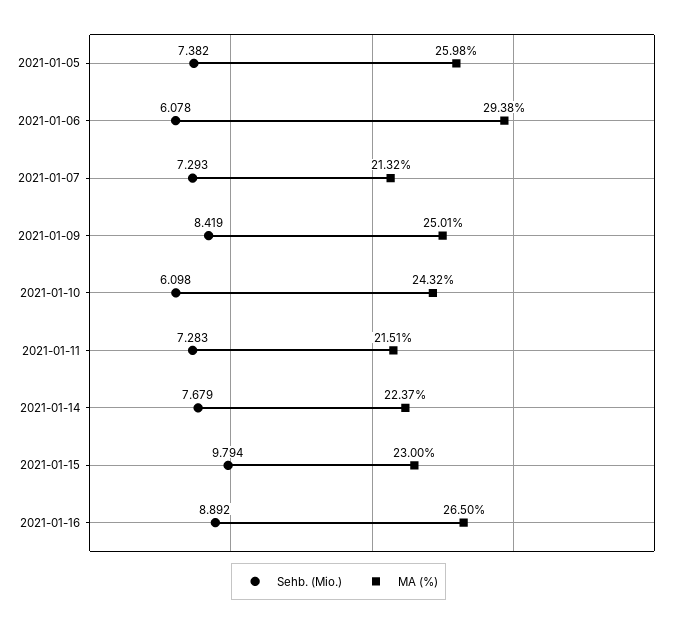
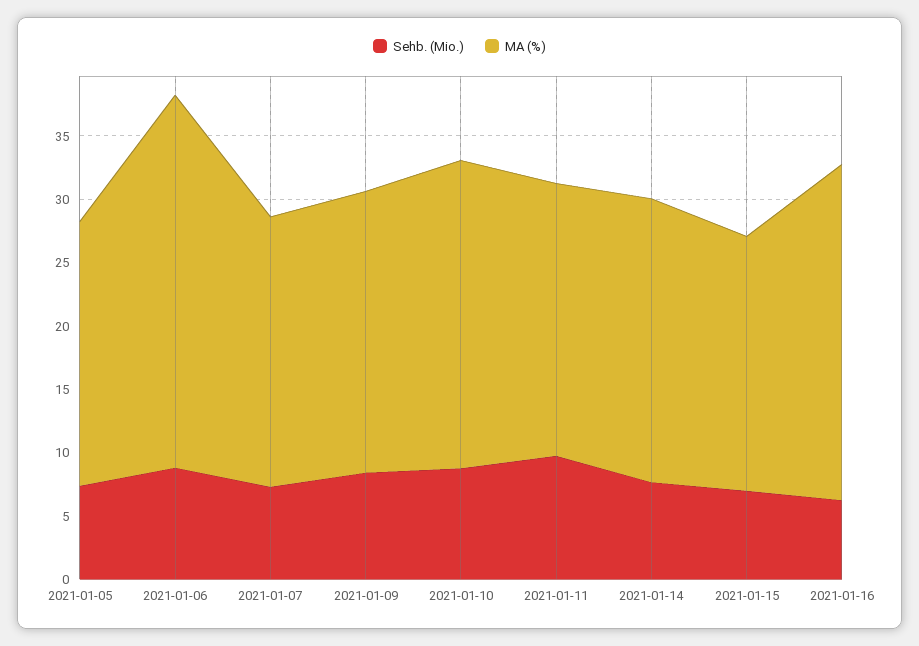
MA (%), 2021-01-05: 25.98 -> 21
Sehb. (Mio.), 2021-01-06: 6.078 -> 9
MA (%), 2021-01-09: 25.01 -> 22
Sehb. (Mio.), 2021-01-10: 6.098 -> 9
Sehb. (Mio.), 2021-01-11: 7.283 -> 10
Sehb. (Mio.), 2021-01-15: 9.794 -> 7
MA (%), 2021-01-15: 23 -> 20
Sehb. (Mio.), 2021-01-16: 8.892 -> 6

